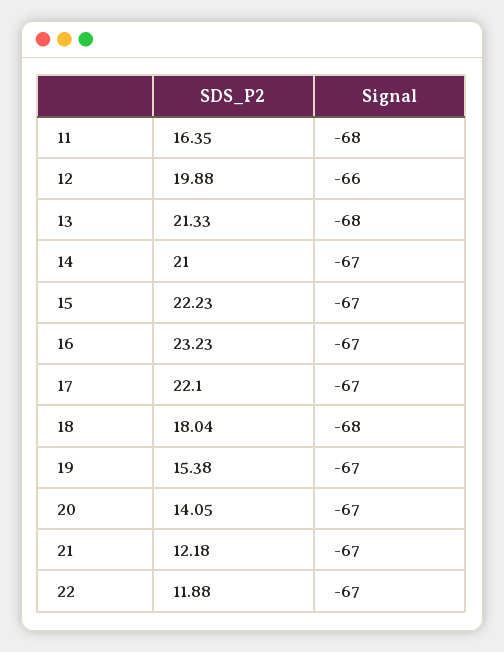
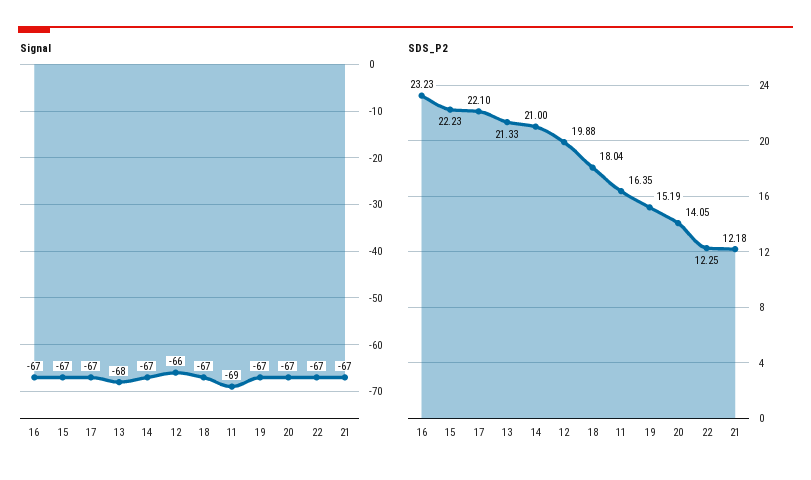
Signal, 11: -68 -> -69
Signal, 18: -68 -> -67
SDS_P2, 19: 15.38 -> 15.19
SDS_P2, 22: 11.88 -> 12.25

